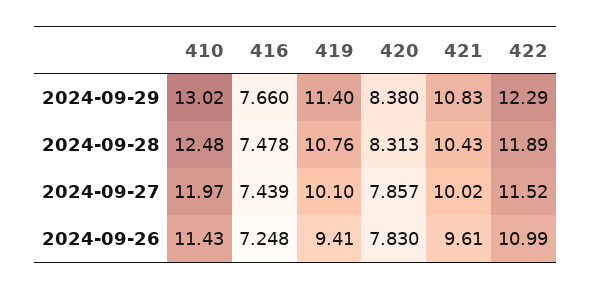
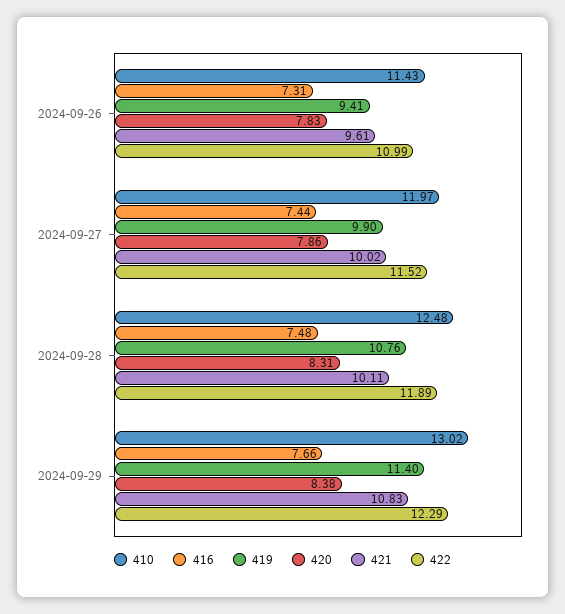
421, 2024-09-28: 10.43 -> 10.11
419, 2024-09-27: 10.1 -> 9.9
416, 2024-09-26: 7.248 -> 7.31

